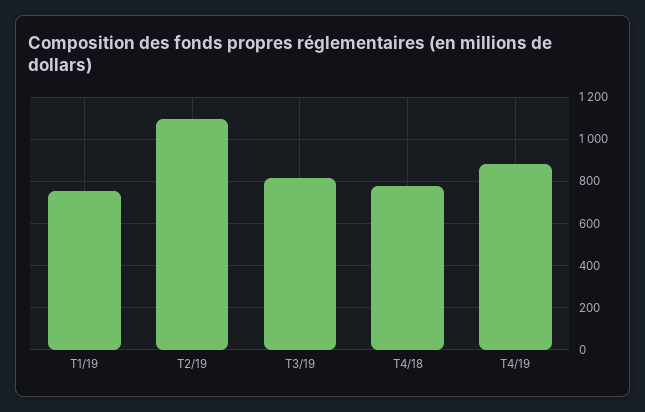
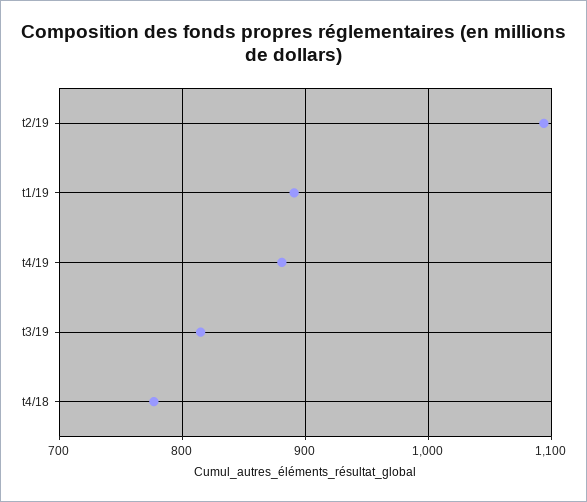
T1/19: 750 -> 890

